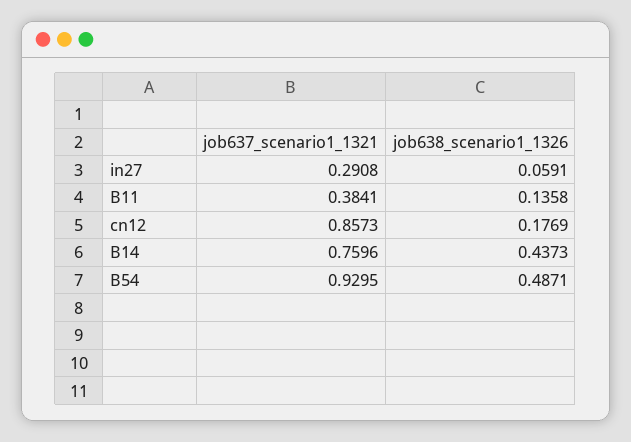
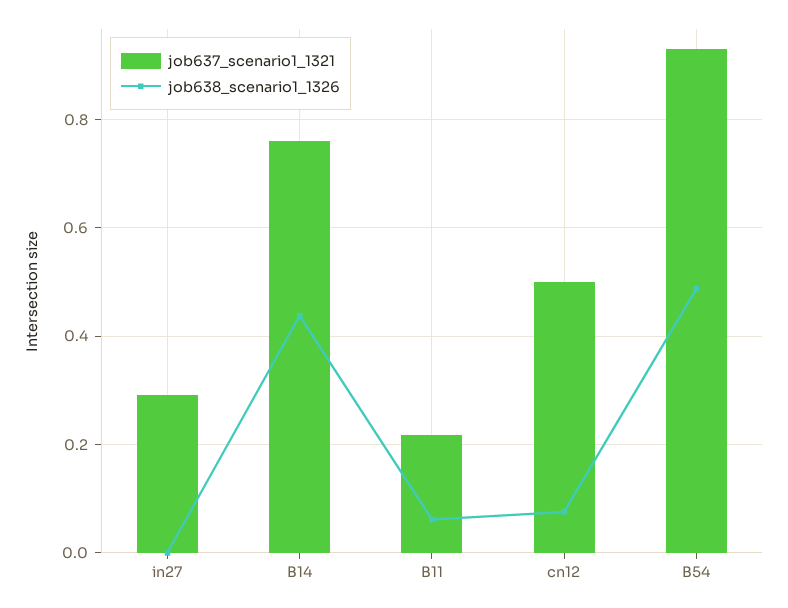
job638_scenario1_1326, in27: 0.0591 -> 0
job637_scenario1_1321, B11: 0.3841 -> 0.22
job638_scenario1_1326, B11: 0.1358 -> 0.06
job637_scenario1_1321, cn12: 0.8573 -> 0.5
job638_scenario1_1326, cn12: 0.1769 -> 0.08

